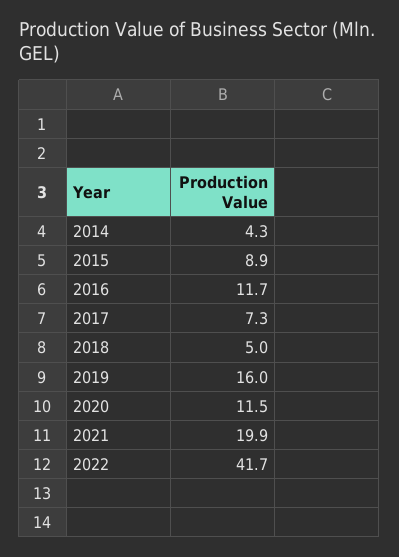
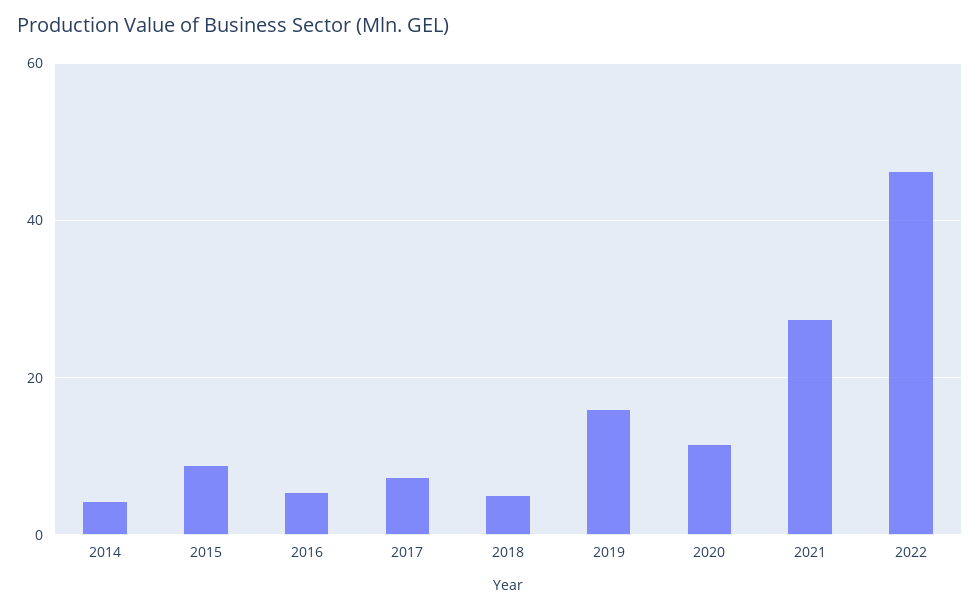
2016: 11.7 -> 6
2021: 19.9 -> 28
2022: 41.7 -> 46

